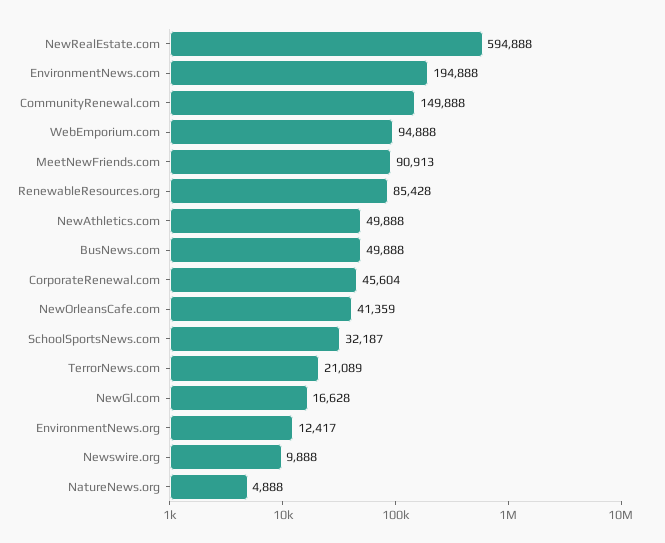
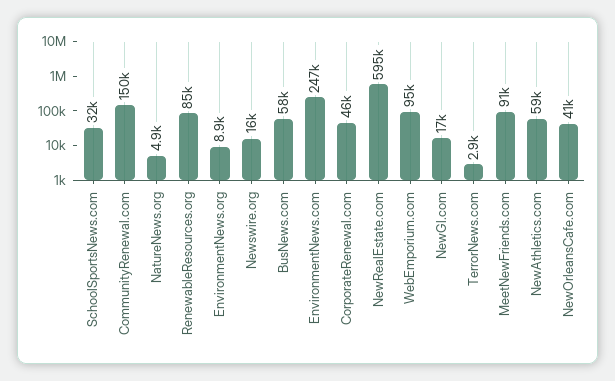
EnvironmentNews.com: 194888 -> 247000
NewAthletics.com: 49888 -> 59000
BusNews.com: 49888 -> 58000
TerrorNews.com: 21089 -> 2900
EnvironmentNews.org: 12417 -> 8900
Newswire.org: 9888 -> 16000

